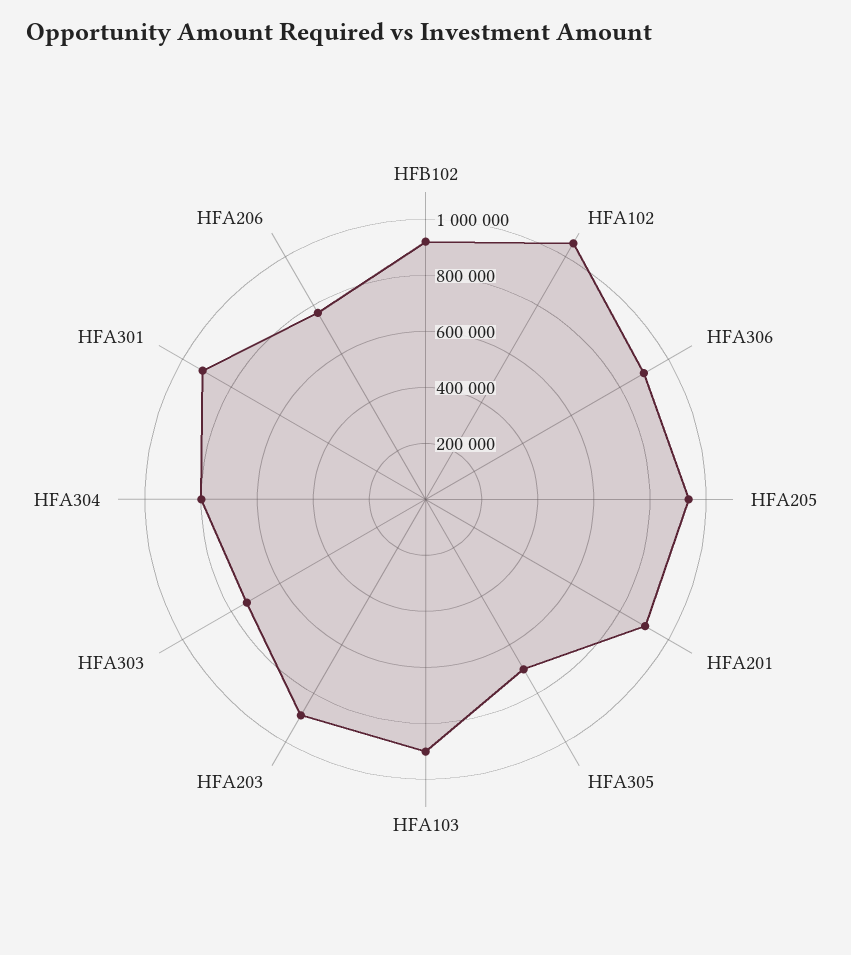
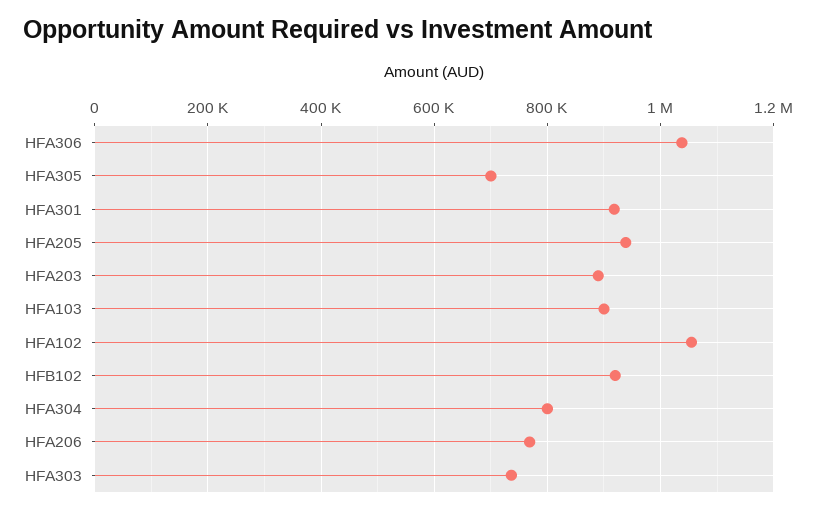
HFA306: 900000 -> 1040000
HFA201: 900000 -> none

